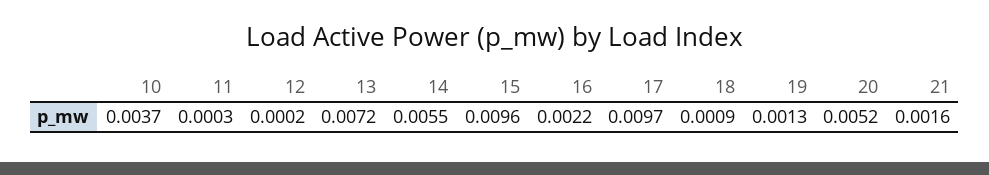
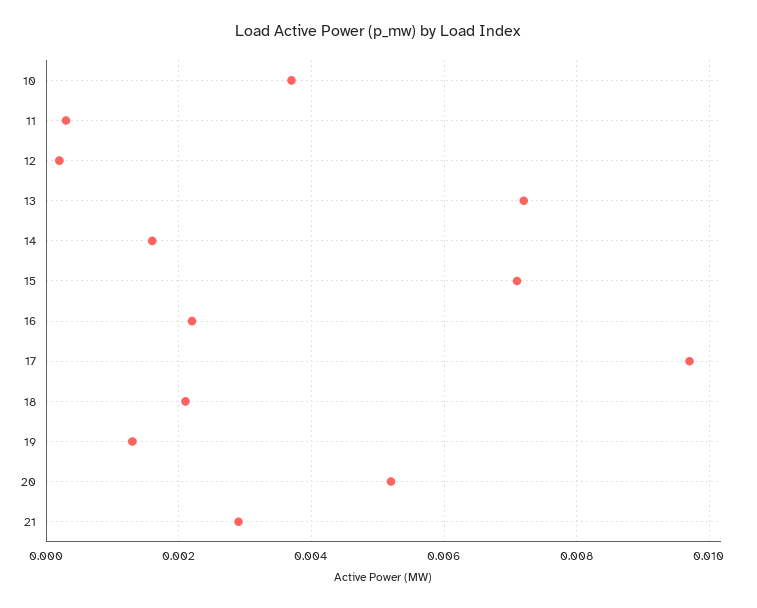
14: 0.0055 -> 0.0015
15: 0.0096 -> 0.007
18: 0.0009 -> 0.002
21: 0.0016 -> 0.003

